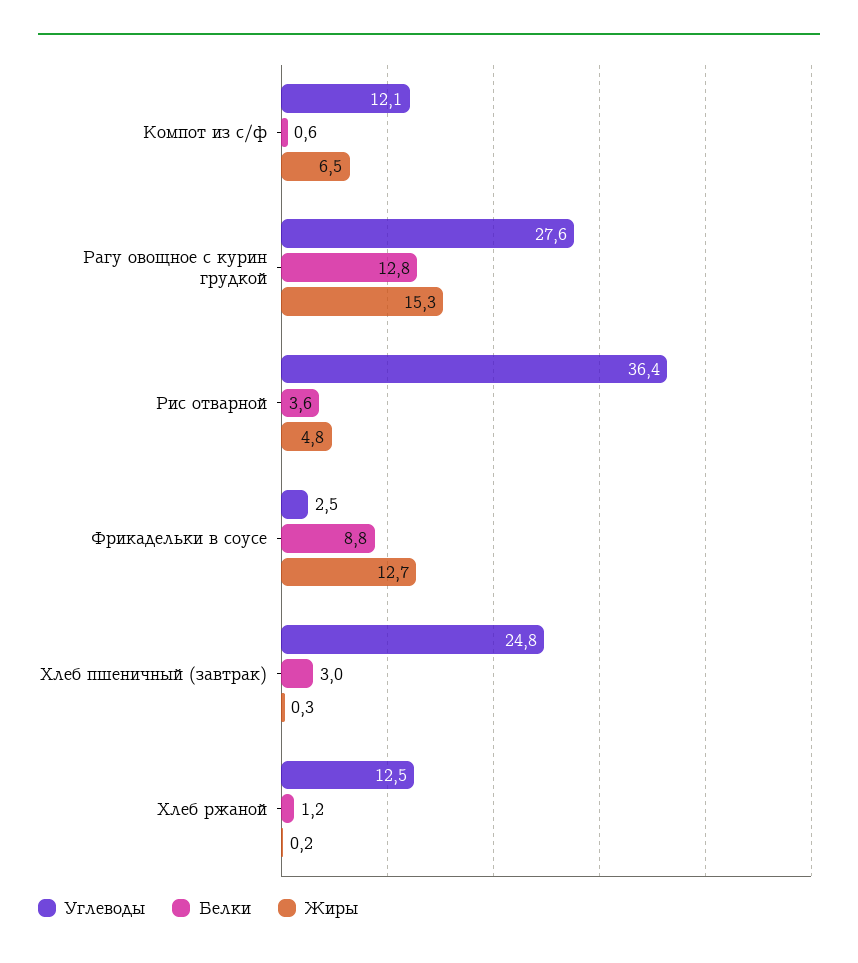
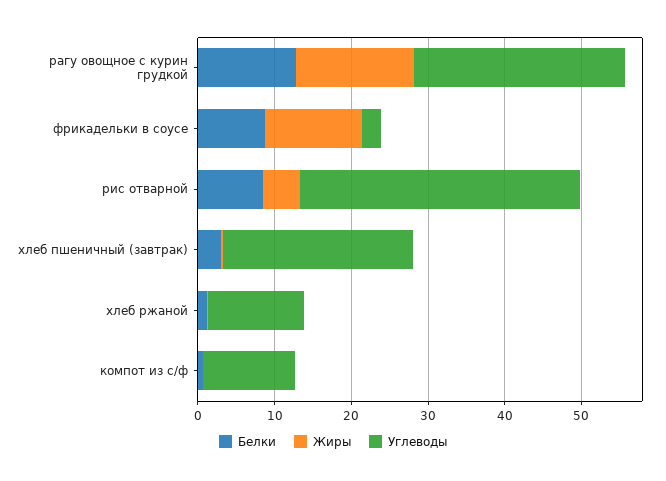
Жиры, Компот из с/ф: 6.5 -> 0
Белки, Рис отварной: 3.6 -> 8

